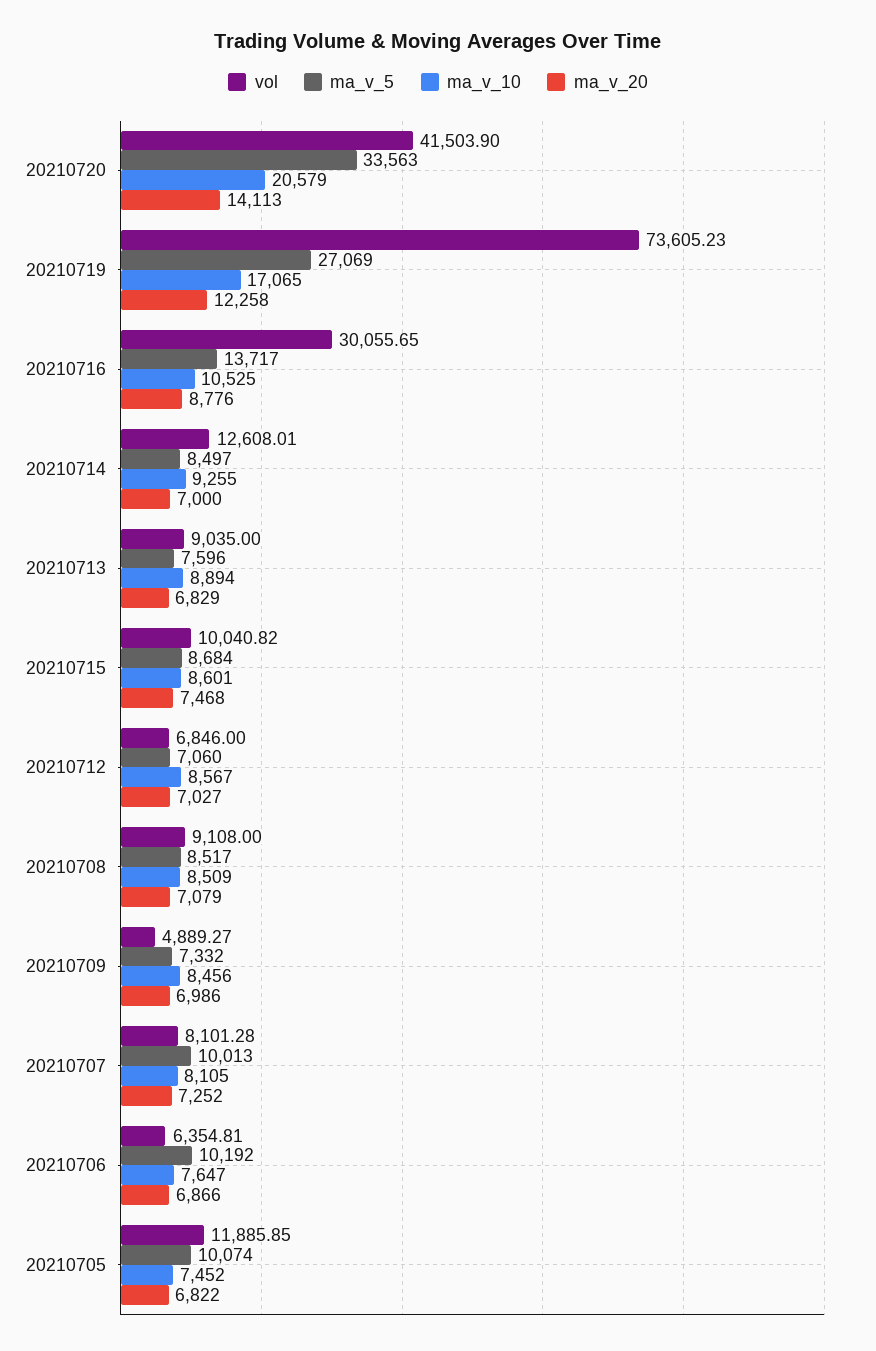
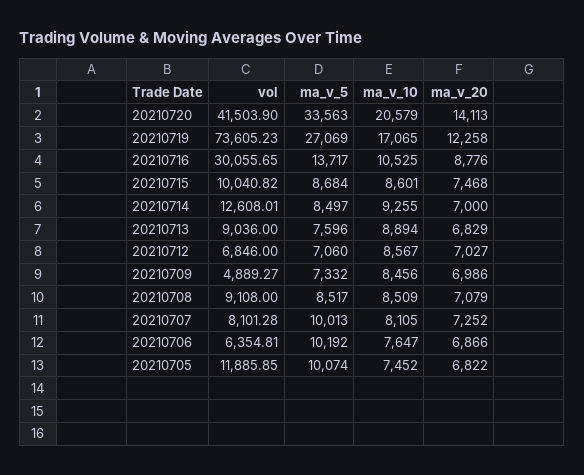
vol, 20210713: 9035 -> 9036

